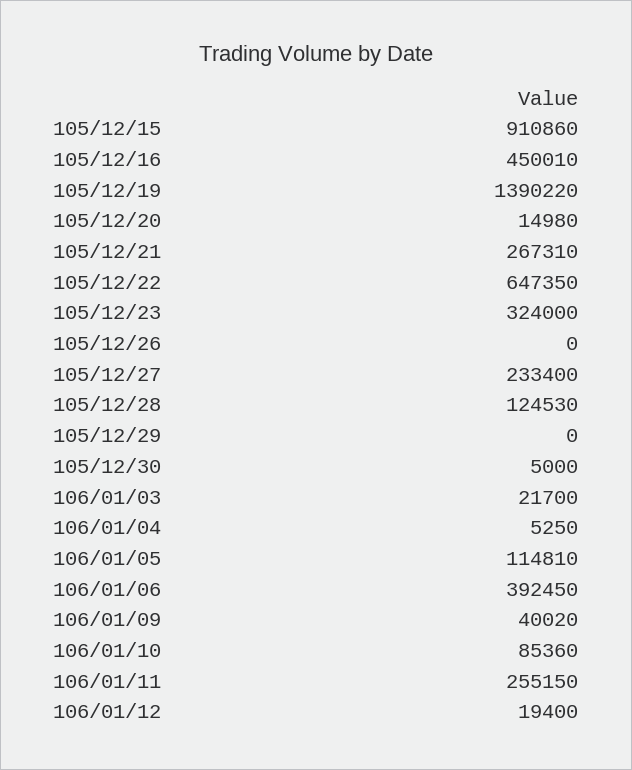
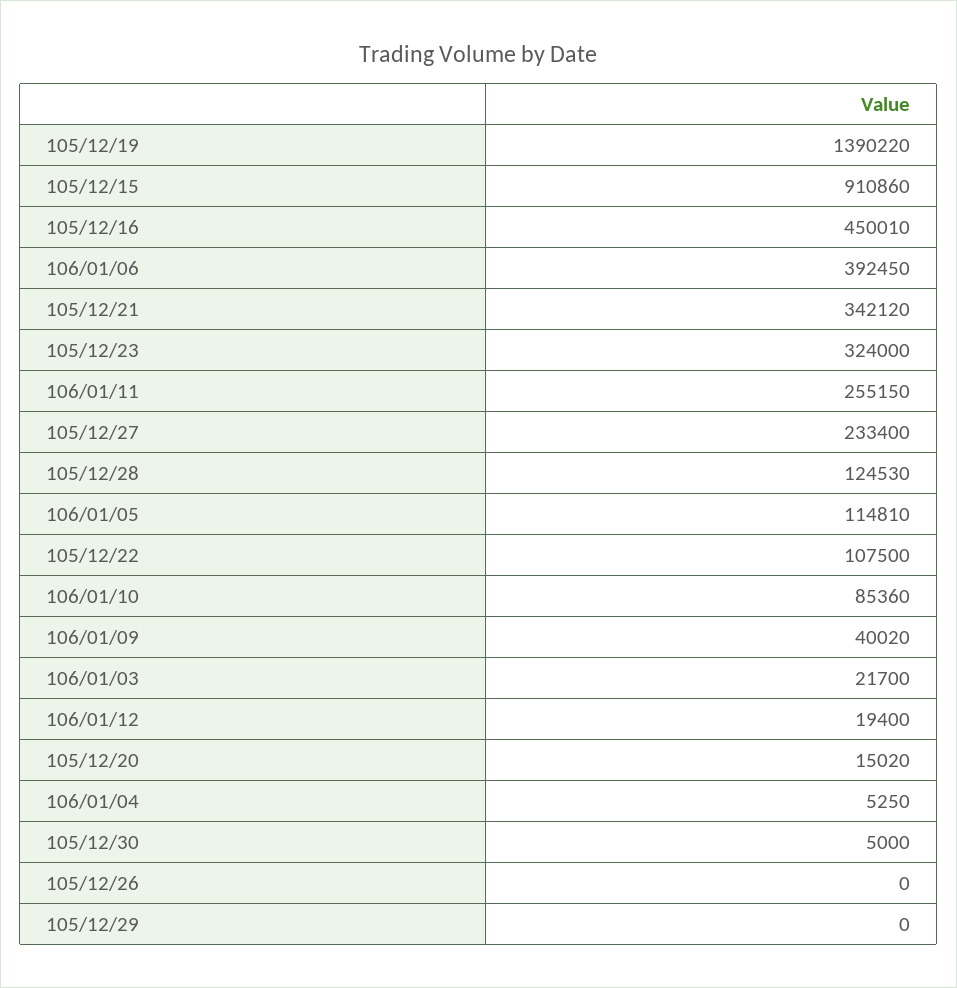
105/12/20: 14980 -> 15020
105/12/21: 267310 -> 342120
105/12/22: 647350 -> 107500

